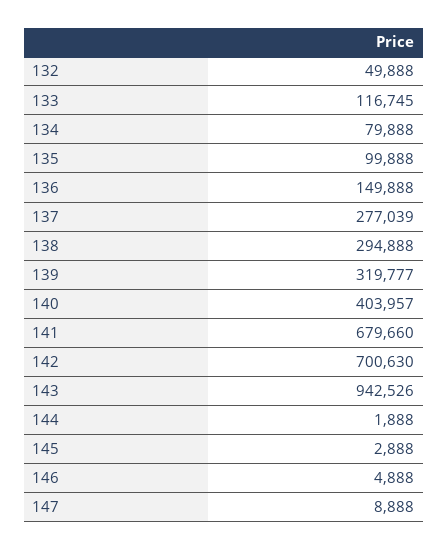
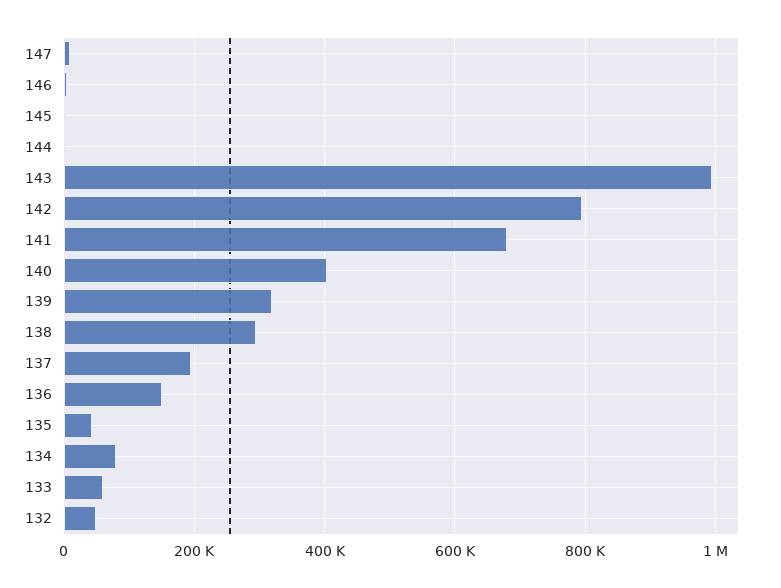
133: 116745 -> 60000
135: 99888 -> 40000
137: 277039 -> 200000
142: 700630 -> 800000
143: 942526 -> 1000000

